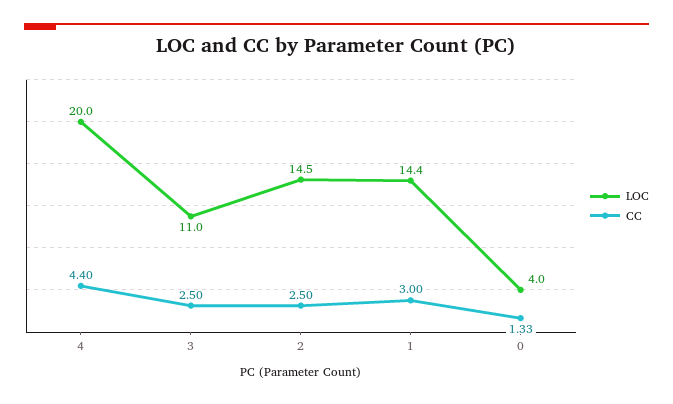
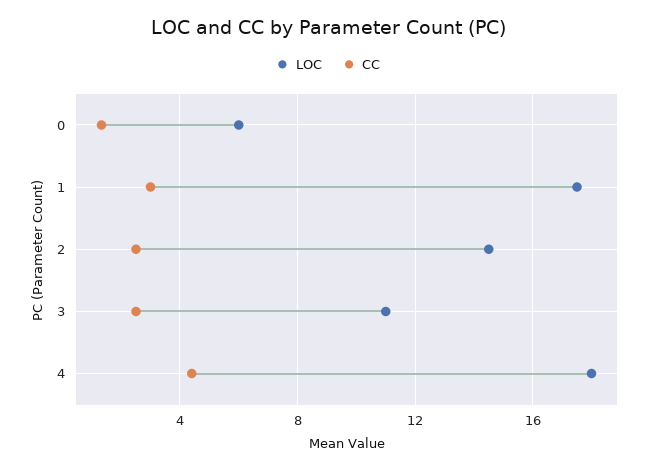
LOC, 4: 20 -> 18
LOC, 1: 14.4 -> 17.5
LOC, 0: 4 -> 6

